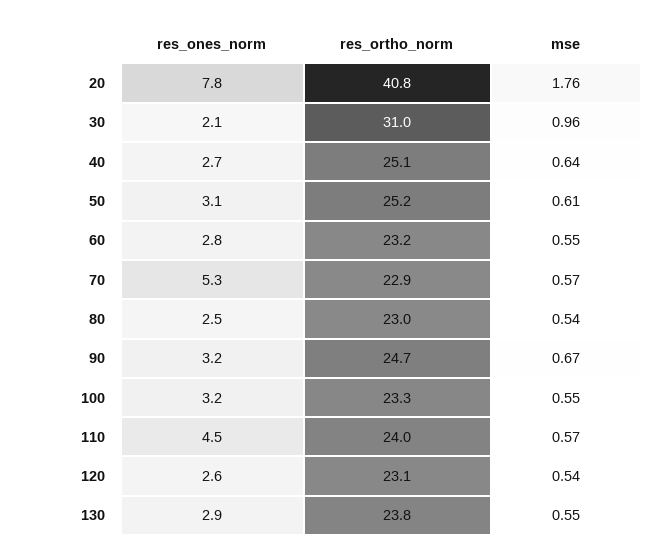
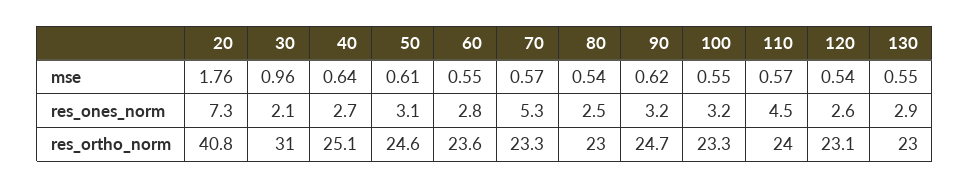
res_ones_norm, 20: 7.8 -> 7.3
res_ortho_norm, 50: 25.2 -> 24.6
res_ortho_norm, 60: 23.2 -> 23.6
res_ortho_norm, 70: 22.9 -> 23.3
mse, 90: 0.67 -> 0.62
res_ortho_norm, 130: 23.8 -> 23

